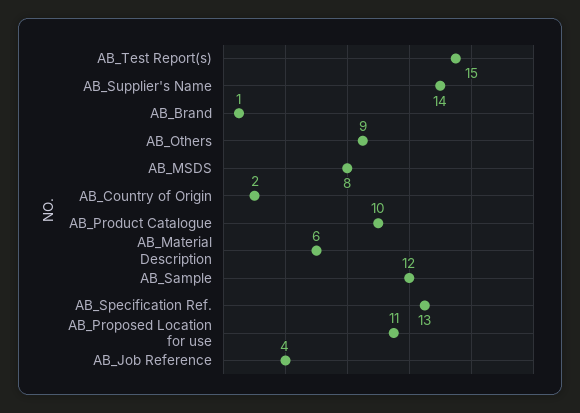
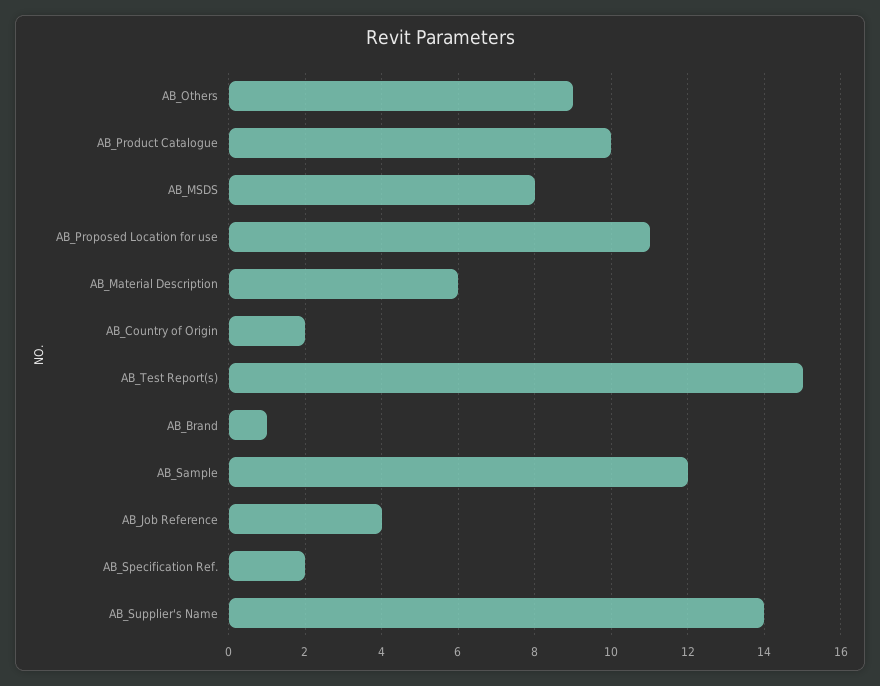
AB_Specification Ref.: 13 -> 2

